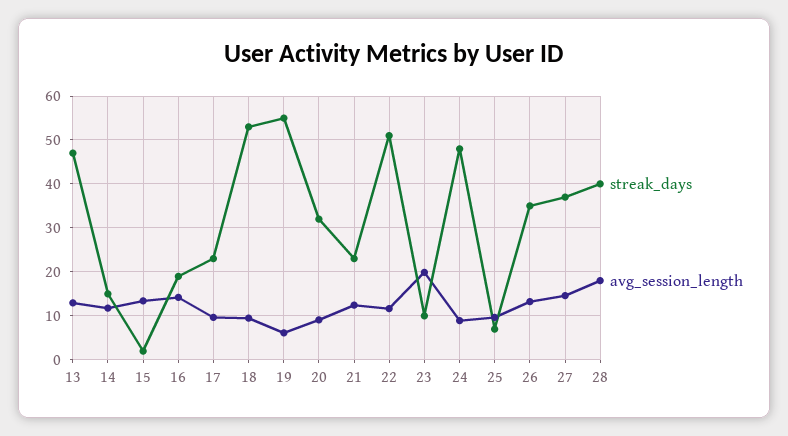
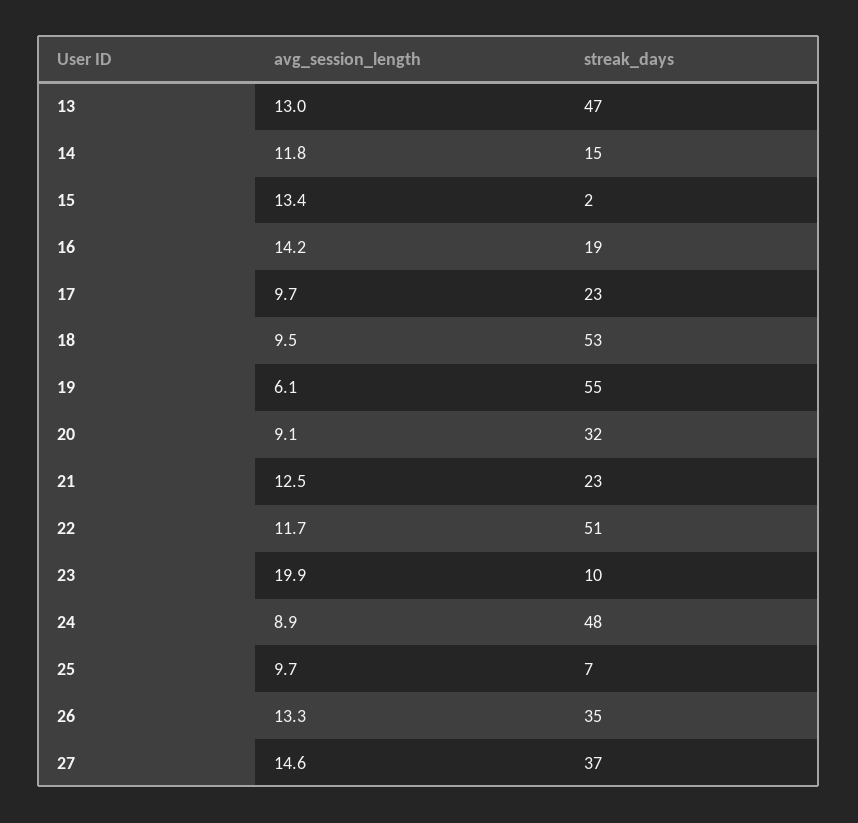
streak_days, 28: 40 -> none
avg_session_length, 28: 18 -> none

